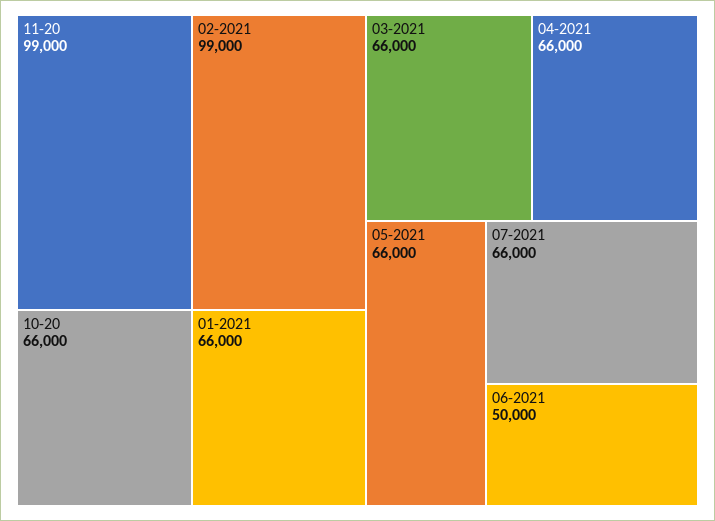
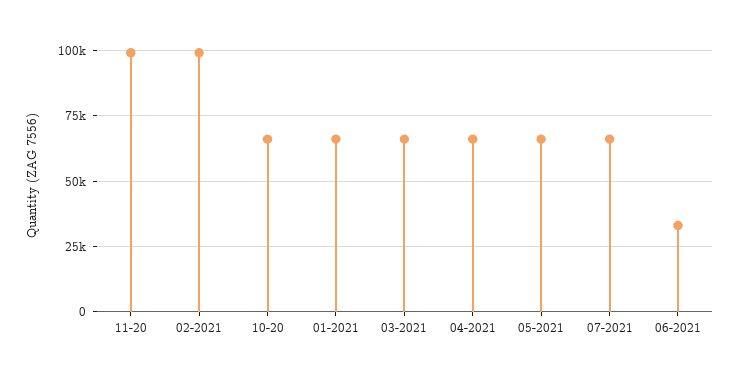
06-2021: 50000 -> 32500

